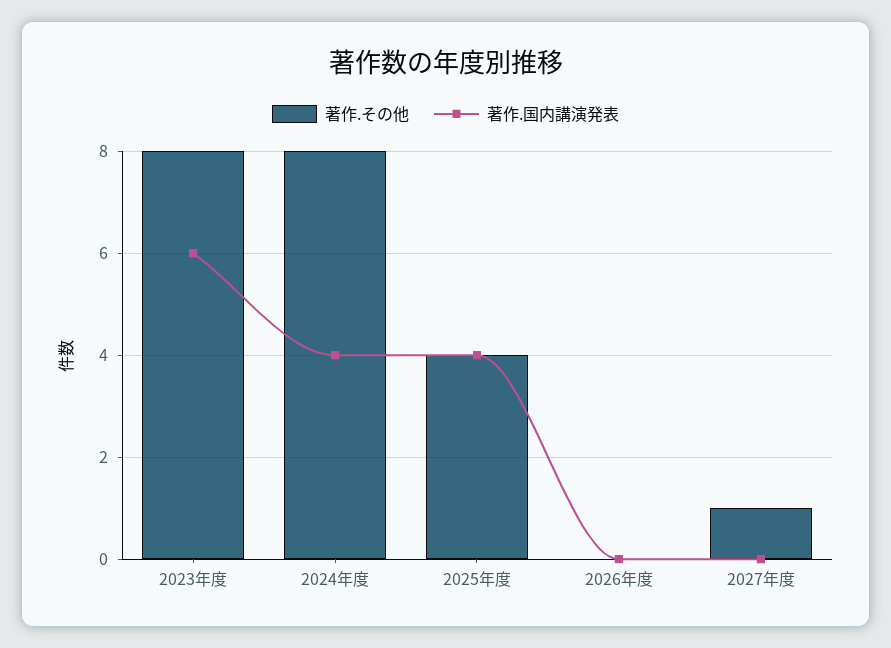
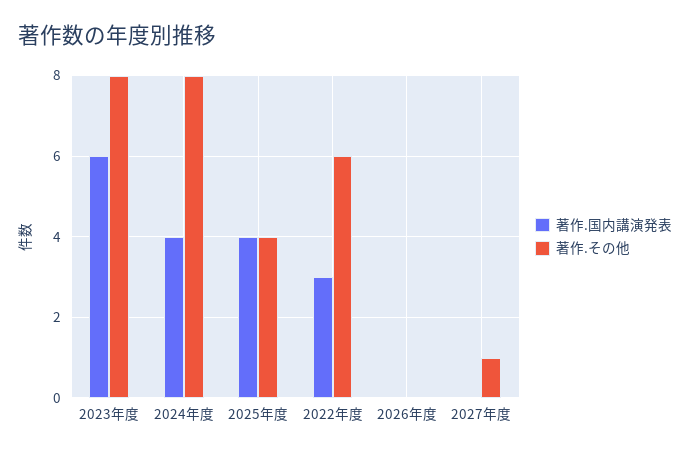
著作.国内講演発表, 2022年度: none -> 3
著作.その他, 2022年度: none -> 6

